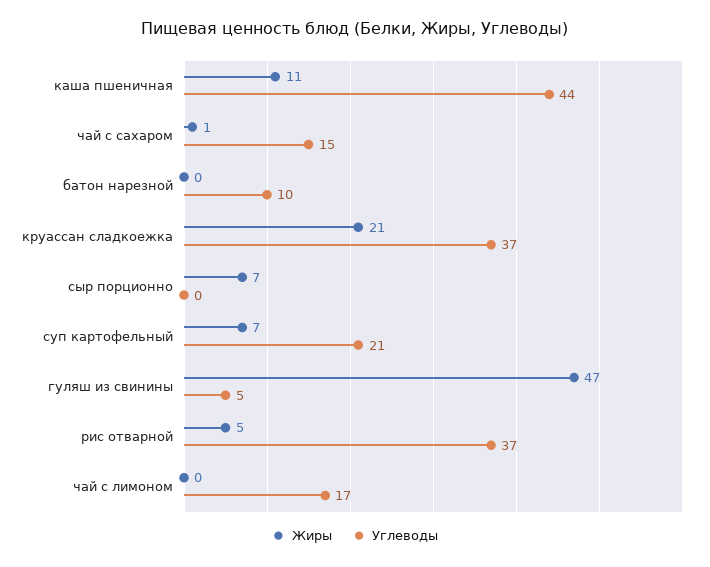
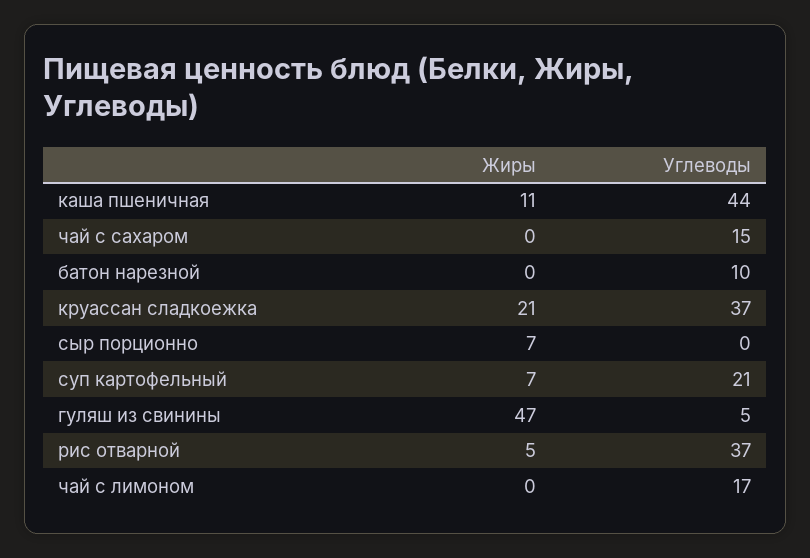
Жиры, чай с сахаром: 1 -> 0

